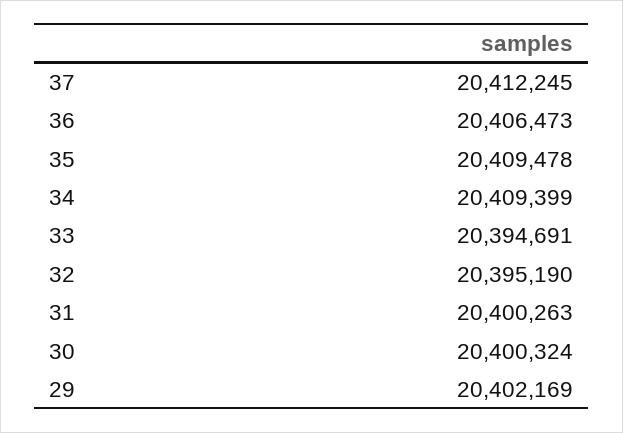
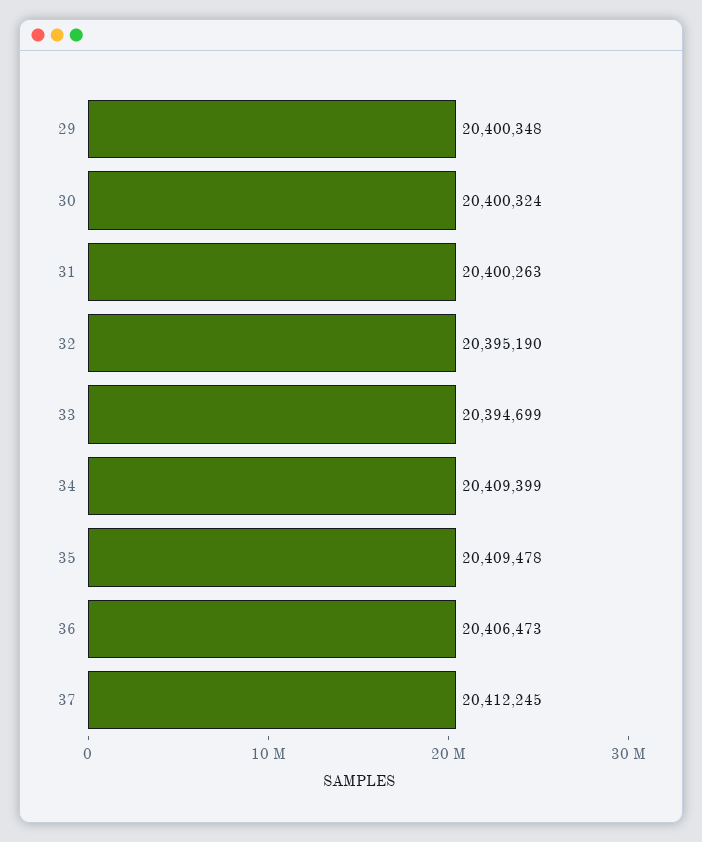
33: 20394691 -> 20394699
29: 20402169 -> 20400348

